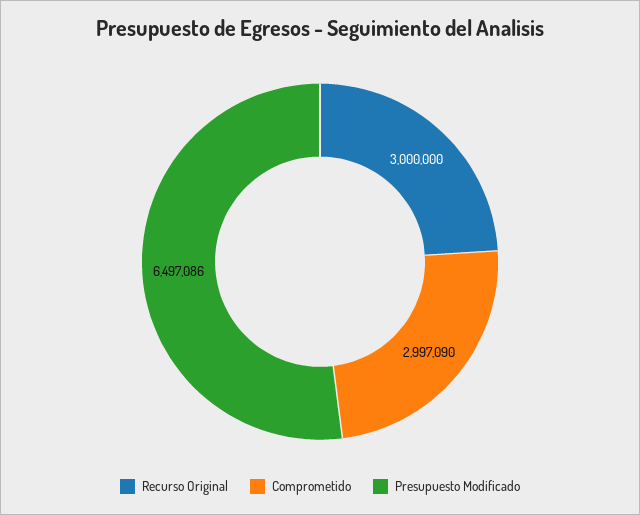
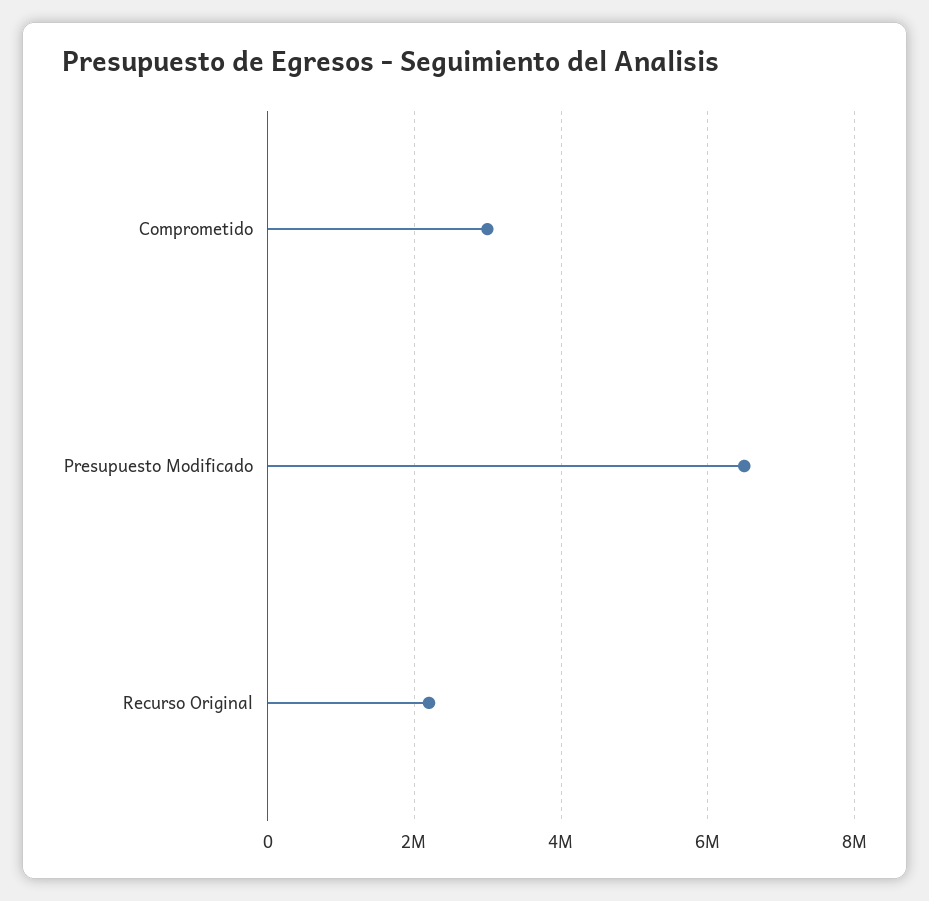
Recurso Original: 3000000 -> 2200000

